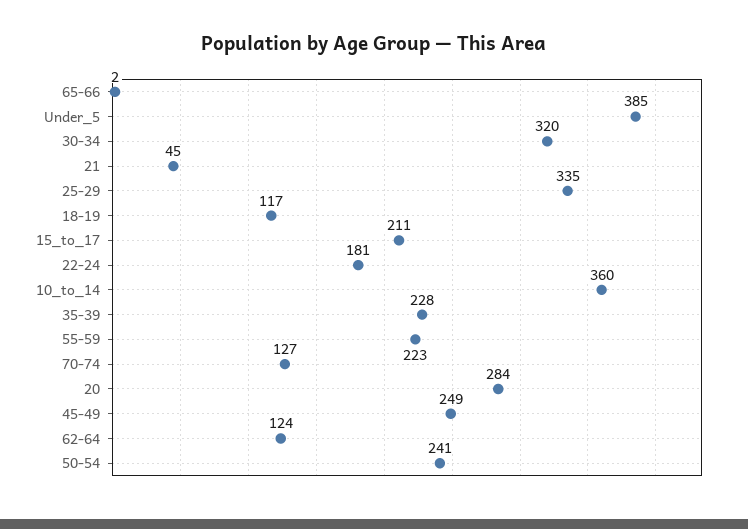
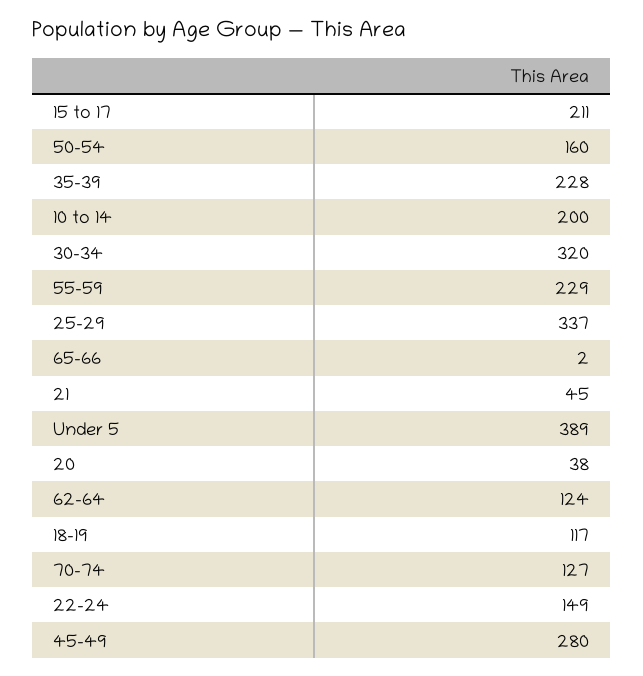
Under_5: 385 -> 389
25-29: 335 -> 337
22-24: 181 -> 149
10_to_14: 360 -> 200
55-59: 223 -> 229
20: 284 -> 38
45-49: 249 -> 280
50-54: 241 -> 160

